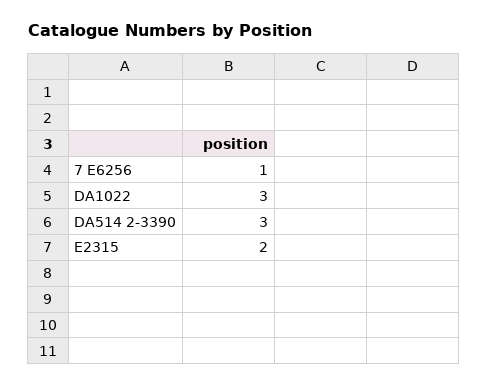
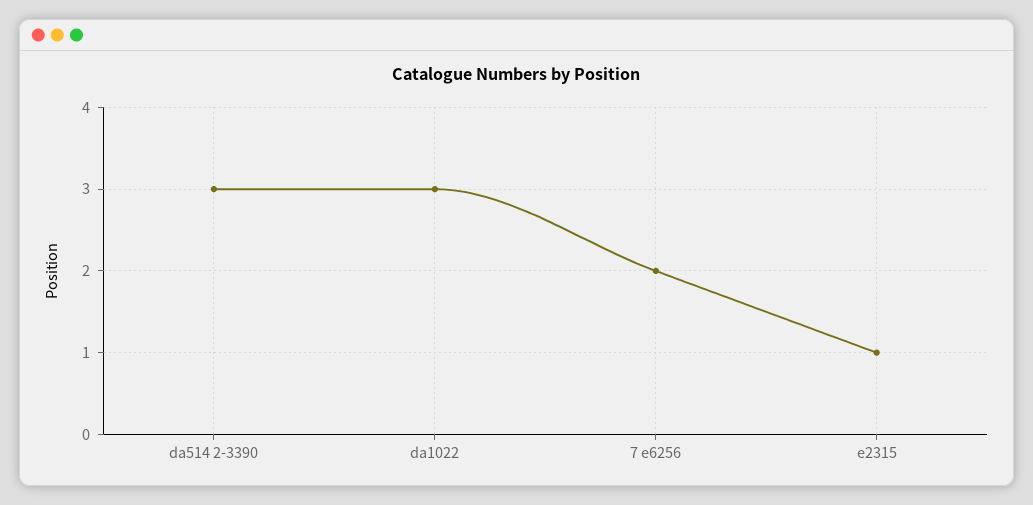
7 E6256: 1 -> 2
E2315: 2 -> 1

